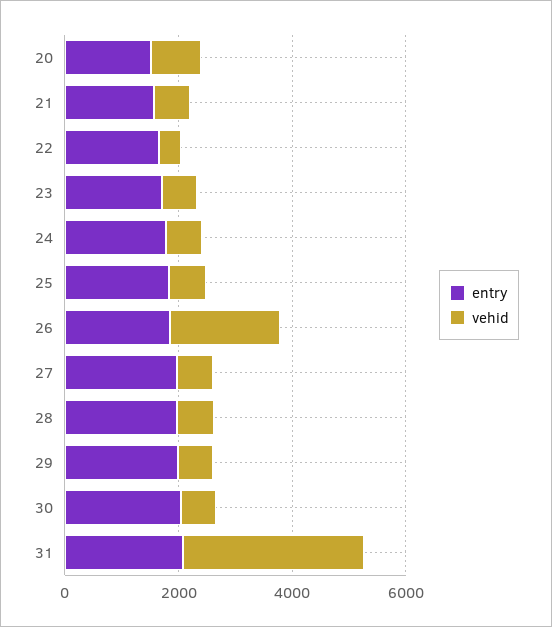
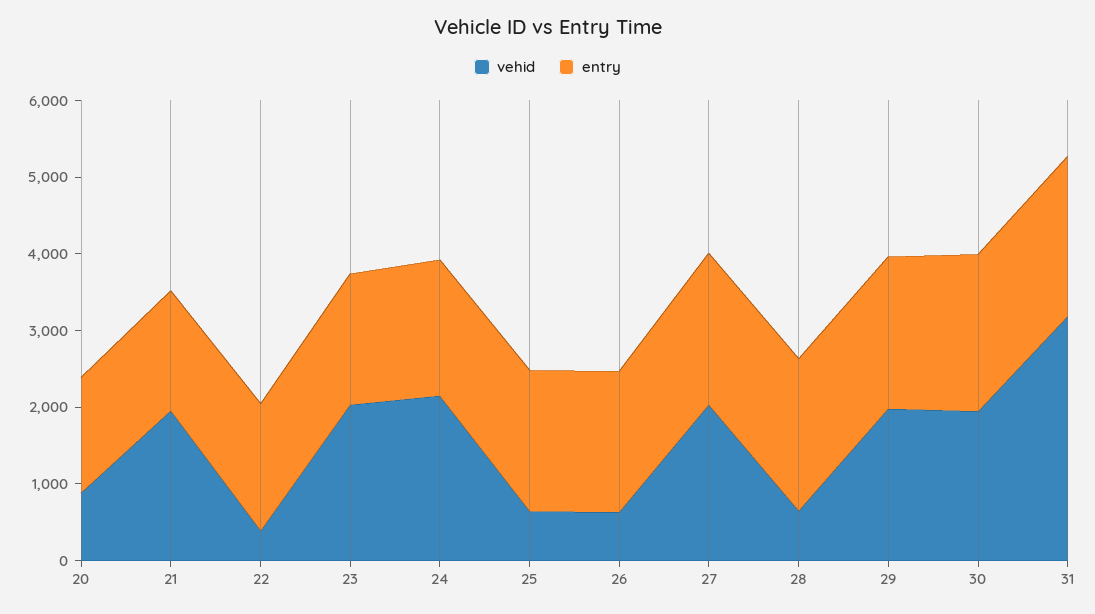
vehid, 21: 500 -> 2000
vehid, 23: 500 -> 2000
vehid, 24: 500 -> 2200
vehid, 26: 2000 -> 600
vehid, 27: 500 -> 2000
vehid, 29: 500 -> 2000
vehid, 30: 500 -> 2000

